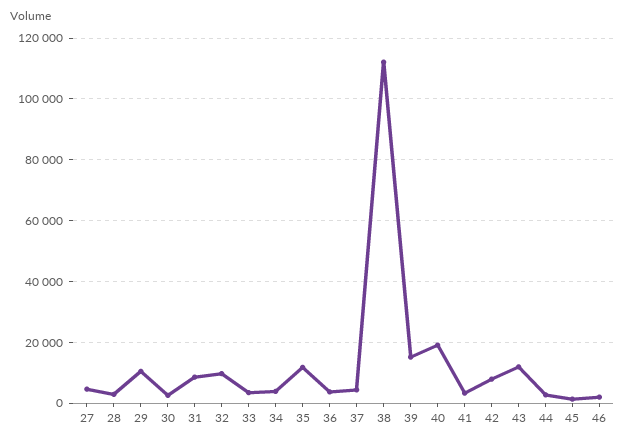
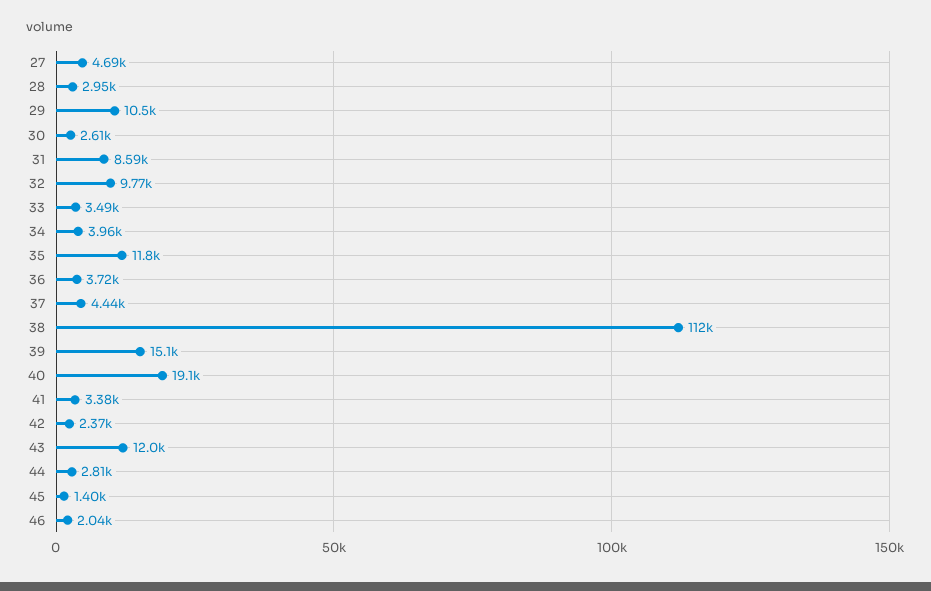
42: 8000 -> 2370

